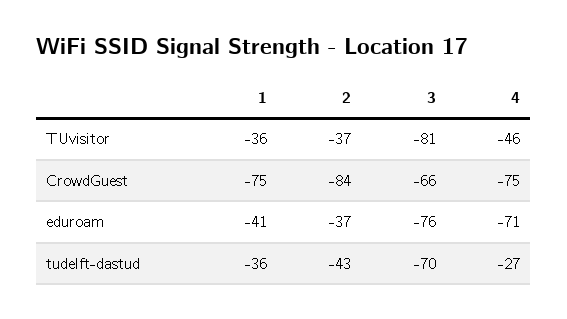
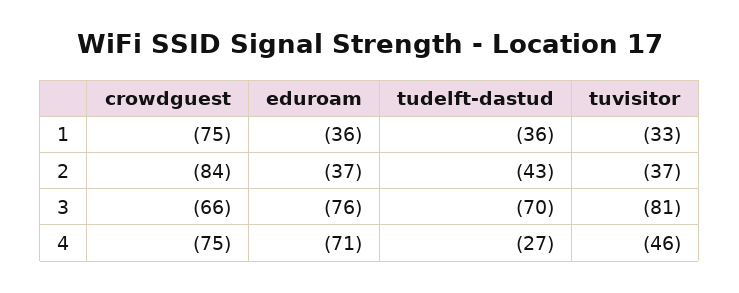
1, TUvisitor: -36 -> -33
1, eduroam: -41 -> -36

